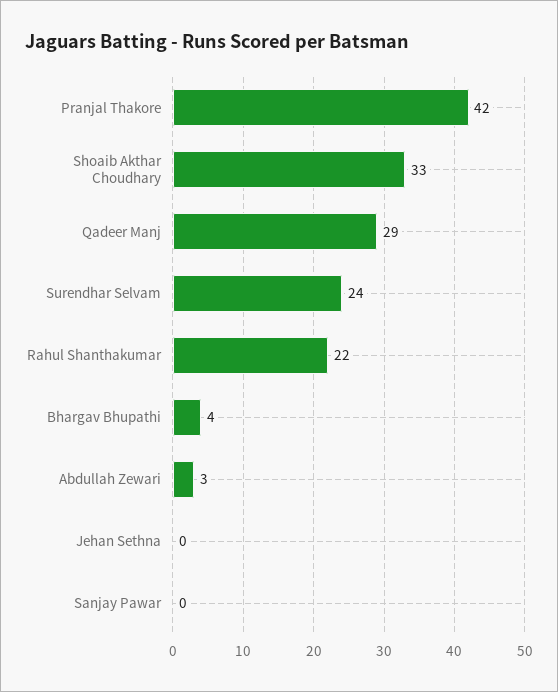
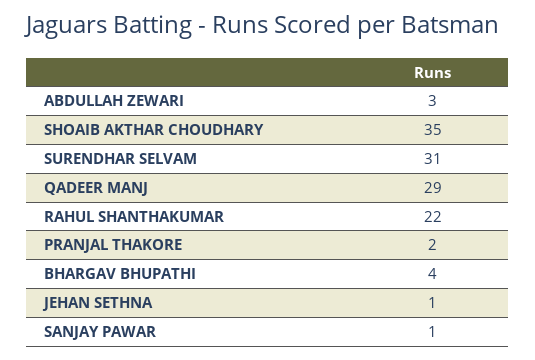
Pranjal Thakore: 42 -> 2
Shoaib Akthar Choudhary: 33 -> 35
Surendhar Selvam: 24 -> 31
Jehan Sethna: 0 -> 1
Sanjay Pawar: 0 -> 1

